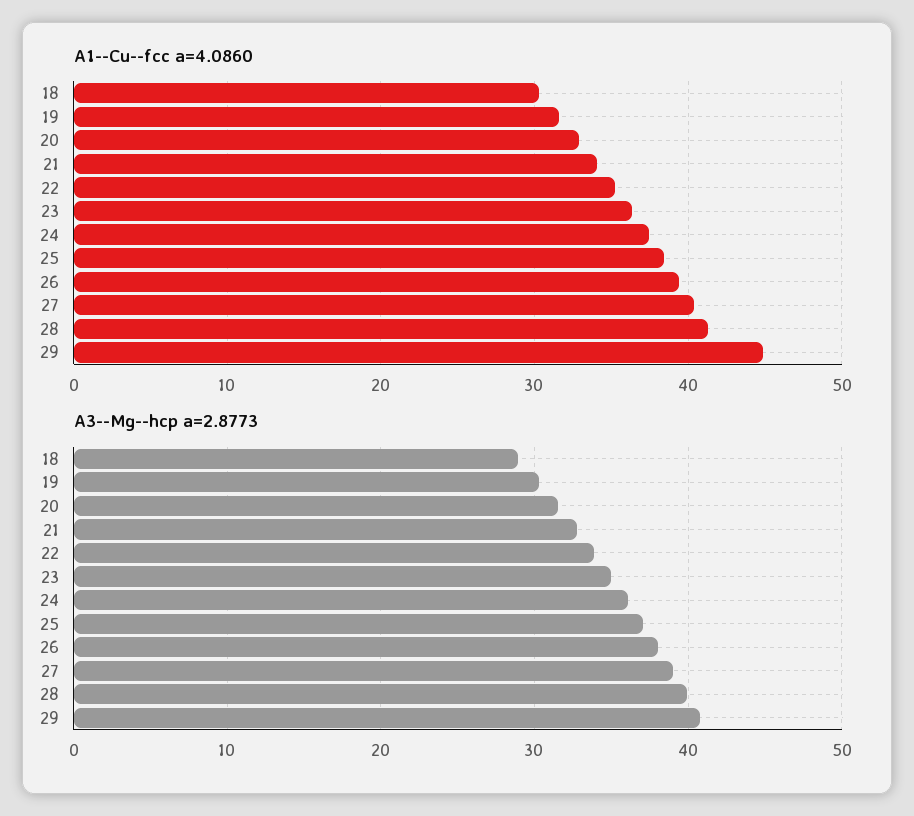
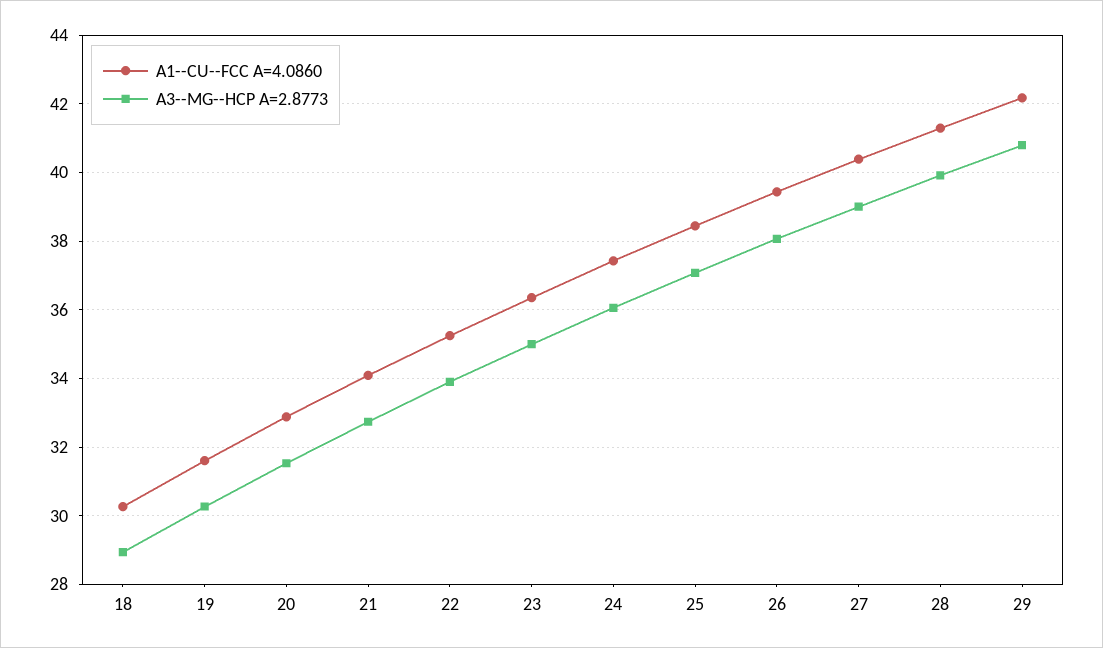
A1--Cu--fcc a=4.0860, 29: 45 -> 42.2

